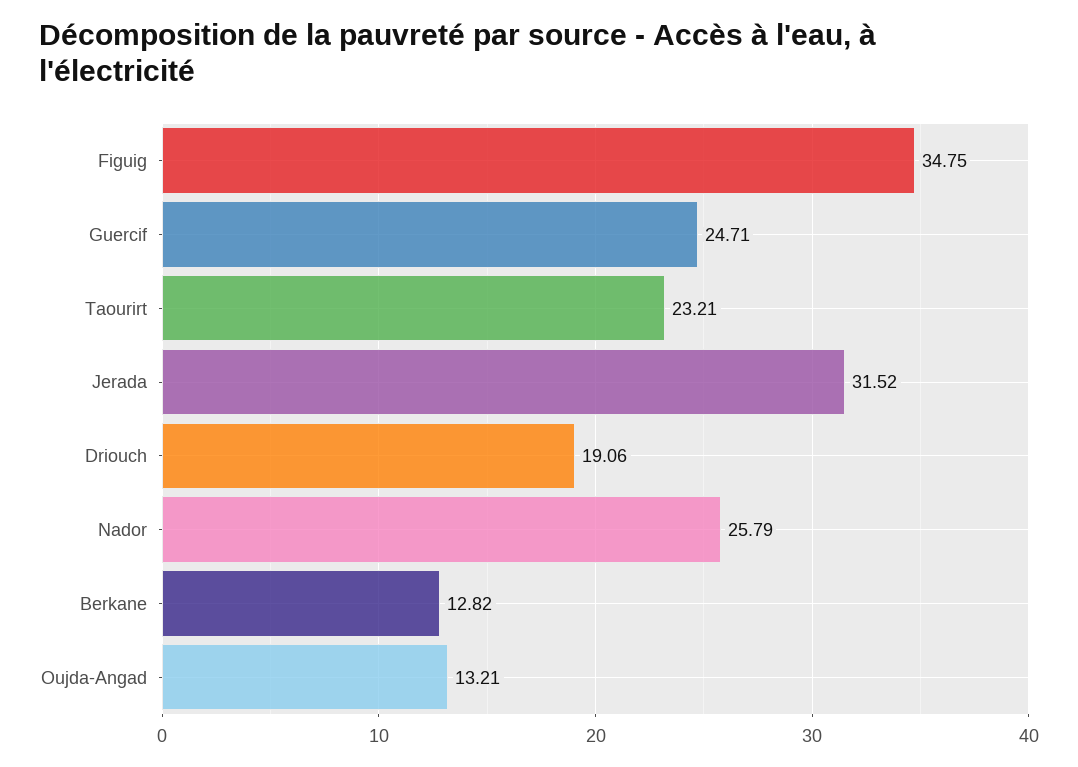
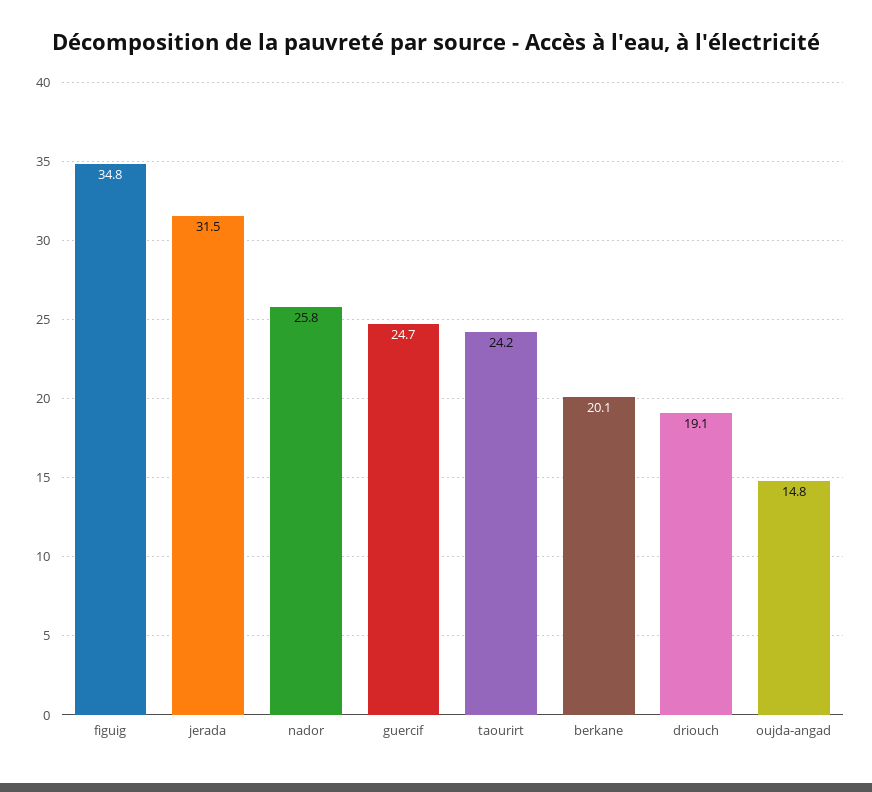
Taourirt: 23.21 -> 24.2
Berkane: 12.82 -> 20.1
Oujda-Angad: 13.21 -> 14.8

